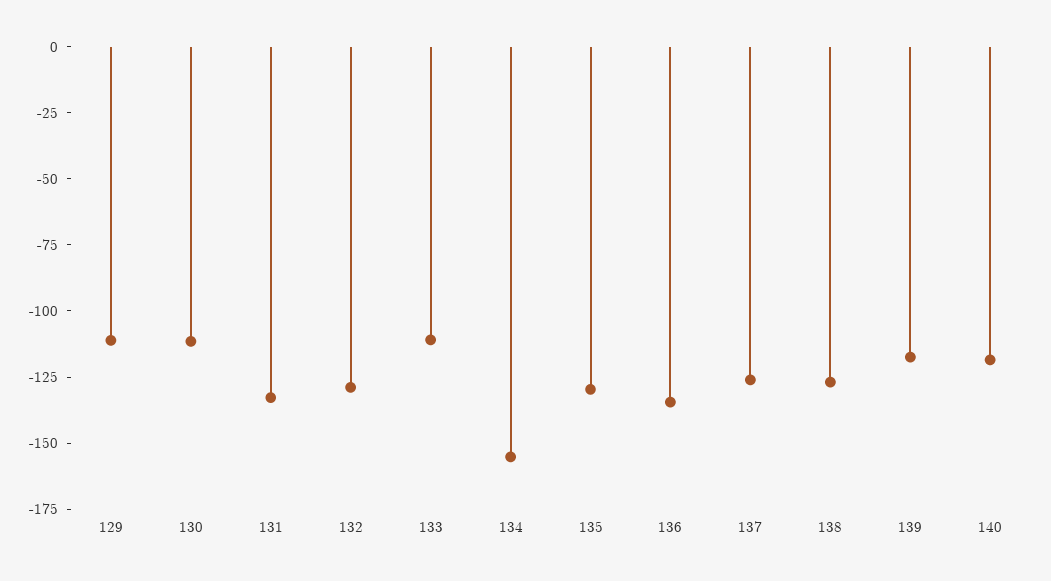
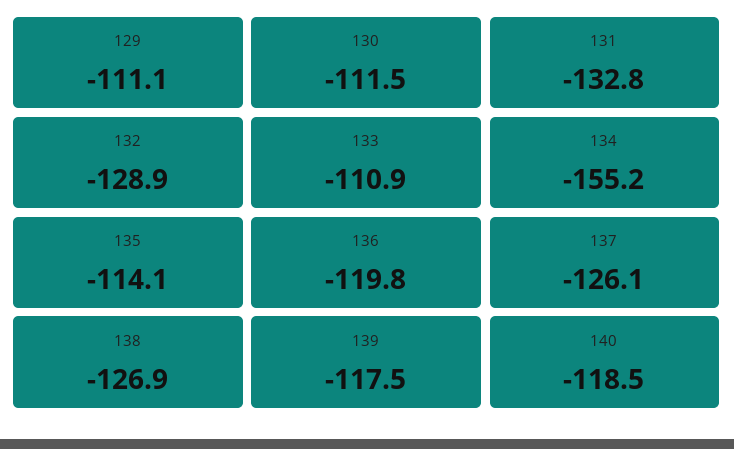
135: -130 -> -114.1
136: -135 -> -119.8

